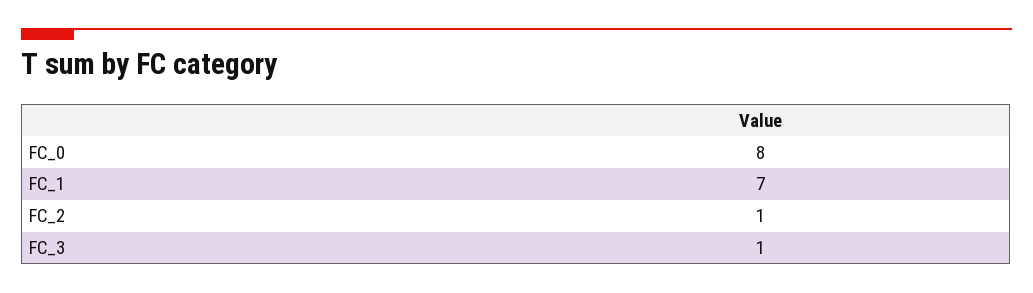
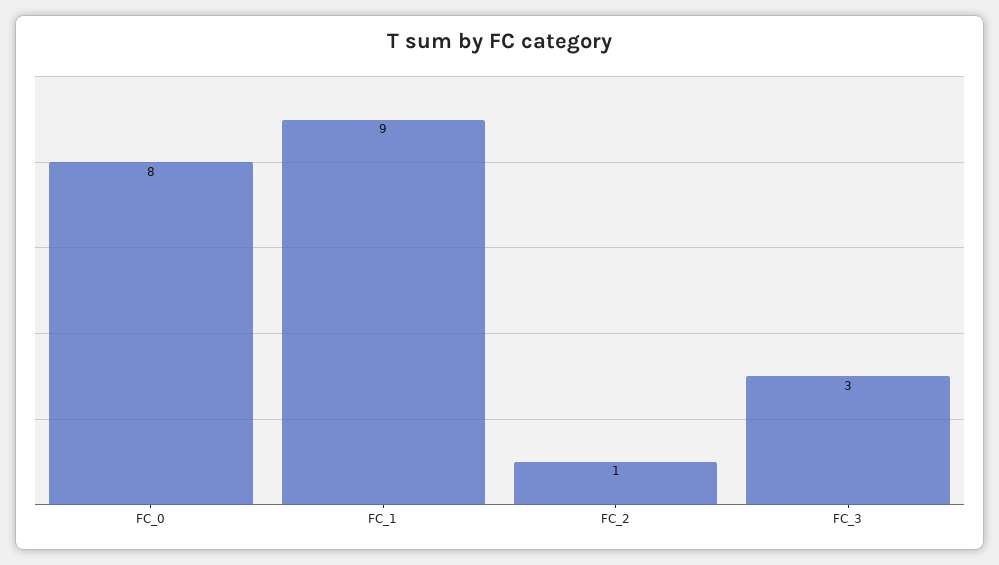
FC_1: 7 -> 9
FC_3: 1 -> 3

